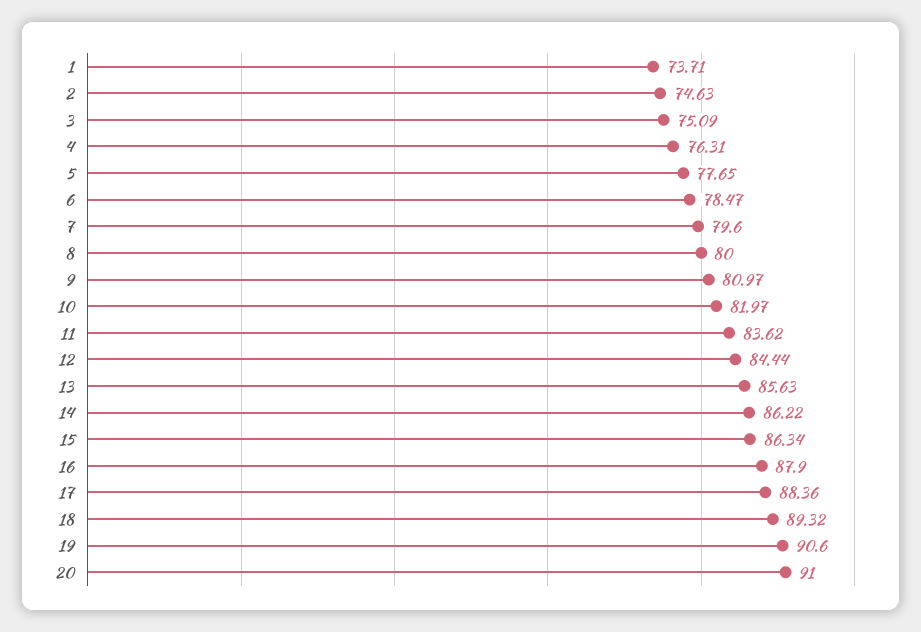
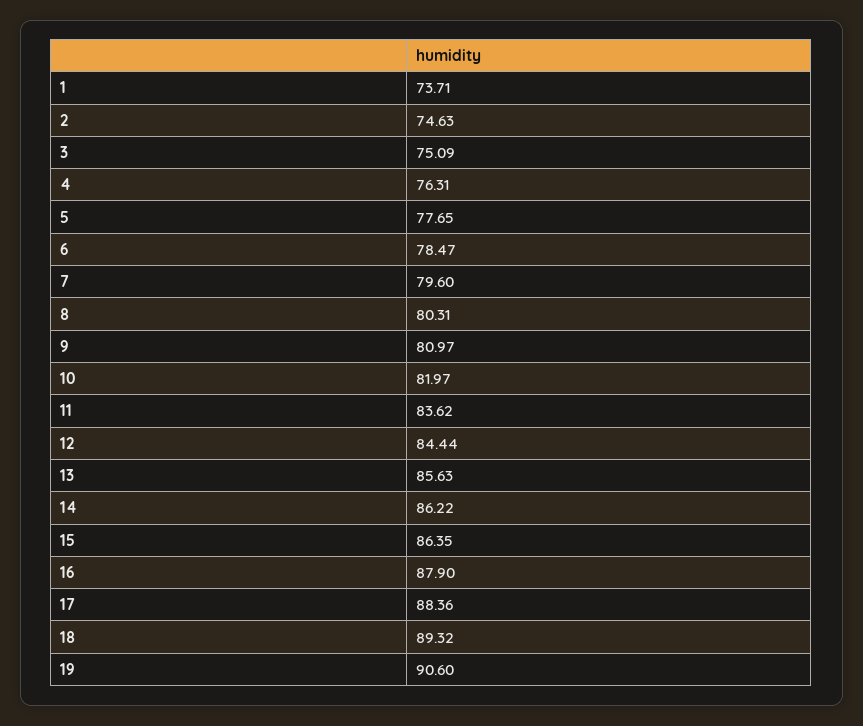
8: 80 -> 80.31
15: 86.34 -> 86.35
20: 91 -> none

